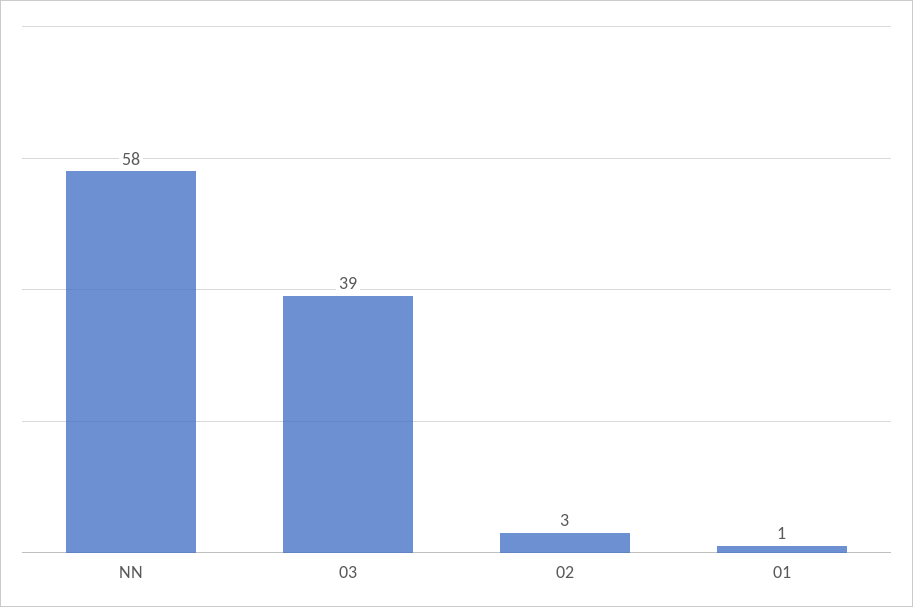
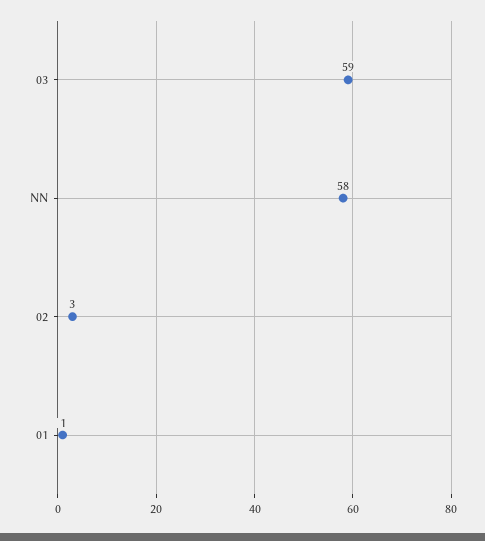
03: 39 -> 59

